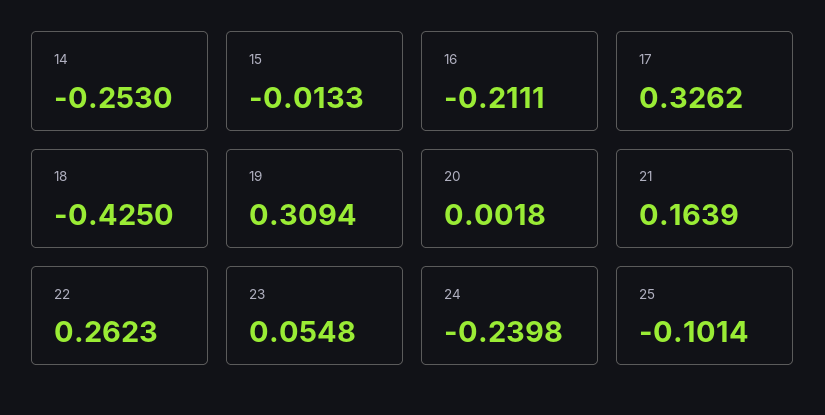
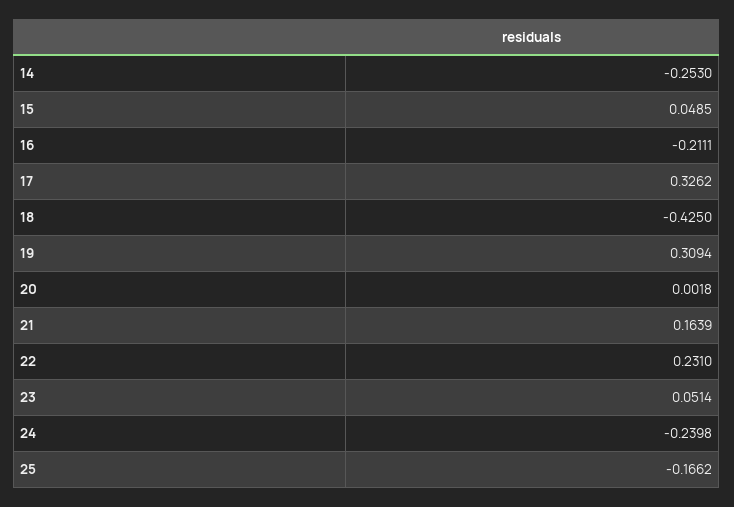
15: -0.0133 -> 0.0485
22: 0.2623 -> 0.231
23: 0.0548 -> 0.0514
25: -0.1014 -> -0.1662

